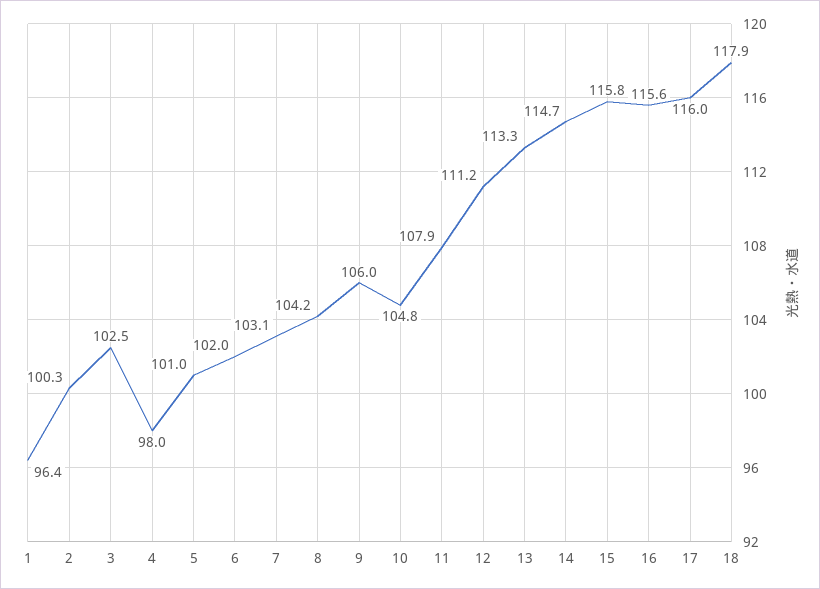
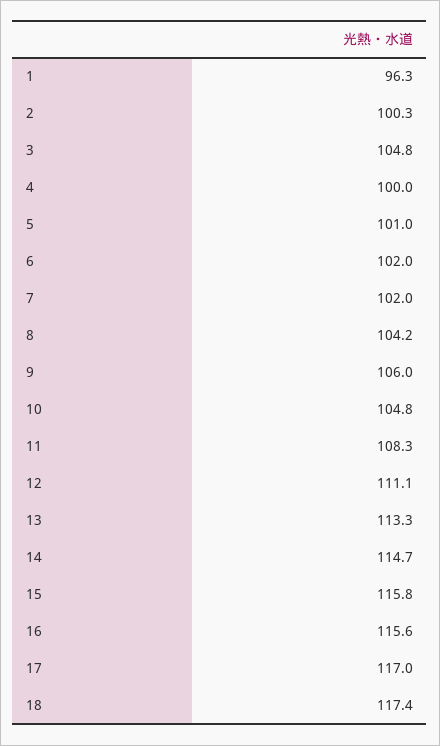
1: 96.4 -> 96.3
3: 102.5 -> 104.8
4: 98 -> 100
7: 103.1 -> 102
11: 107.9 -> 108.3
12: 111.2 -> 111.1
17: 116 -> 117
18: 117.9 -> 117.4

